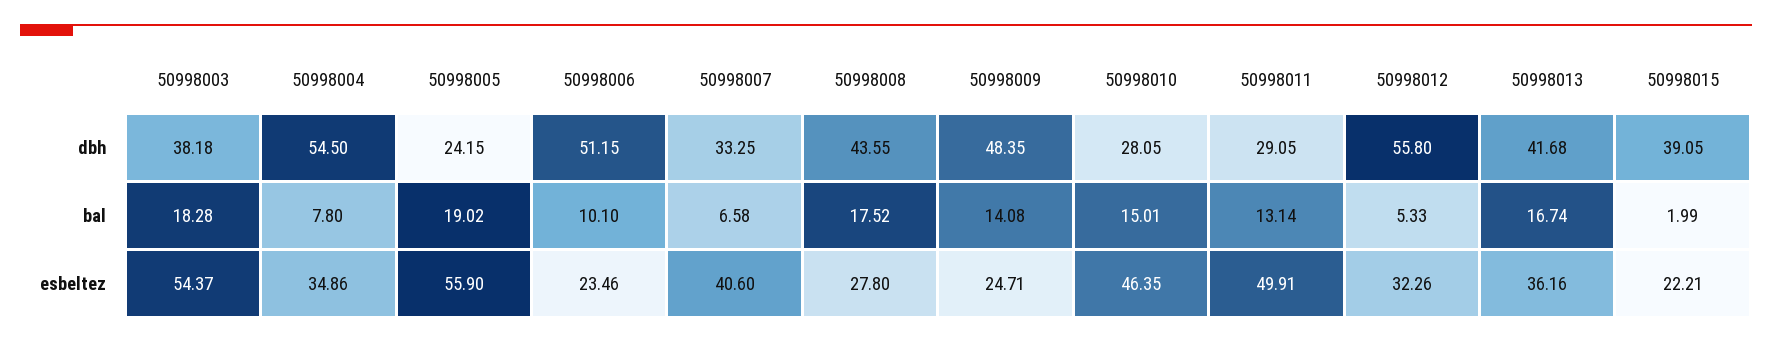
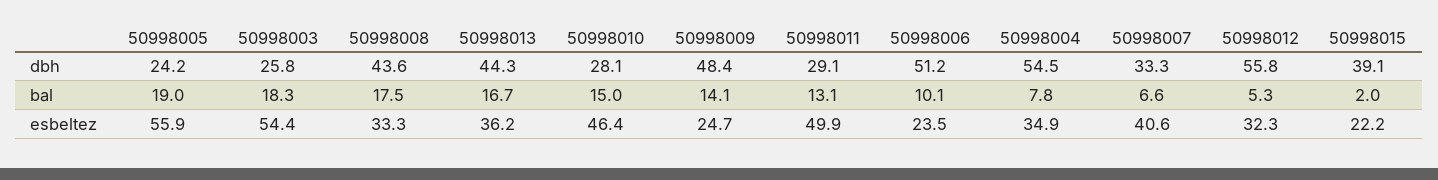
50998003, dbh: 38.18 -> 25.8
50998013, dbh: 41.68 -> 44.3
50998008, esbeltez: 27.8 -> 33.3

